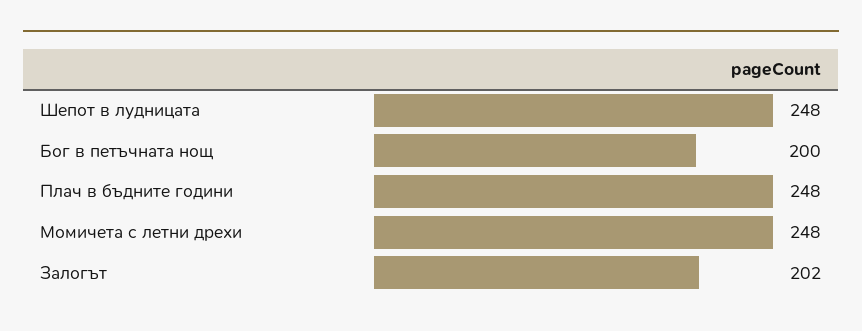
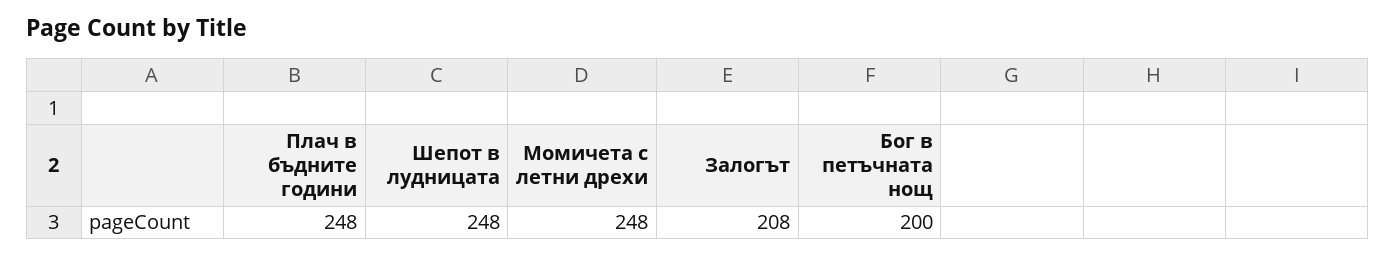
Залогът: 202 -> 208

